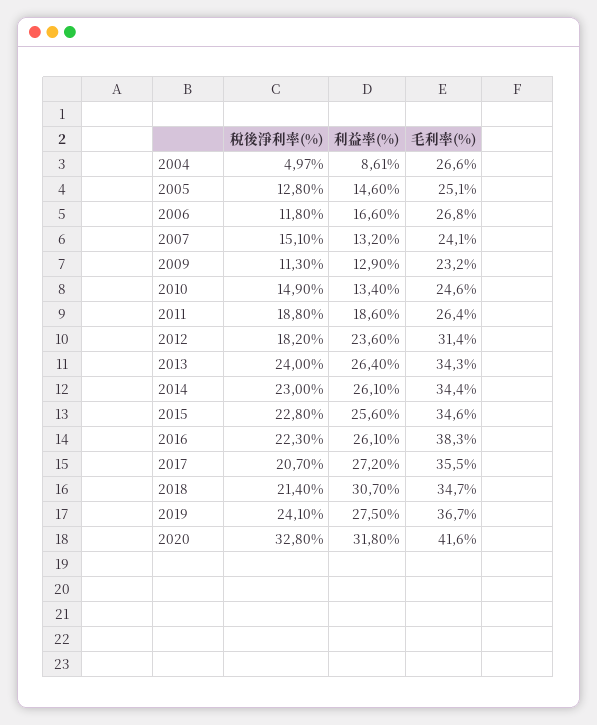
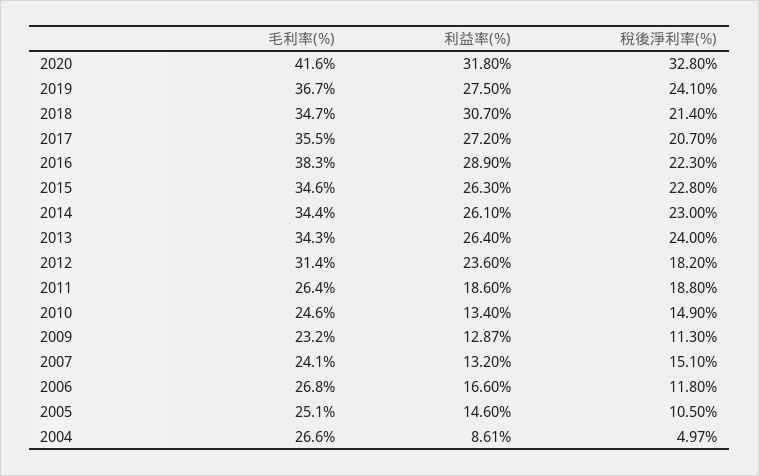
稅後淨利率(%), 2005: 12.8 -> 10.5
利益率(%), 2009: 12.9 -> 12.87
利益率(%), 2015: 25.6 -> 26.3
利益率(%), 2016: 26.1 -> 28.9

